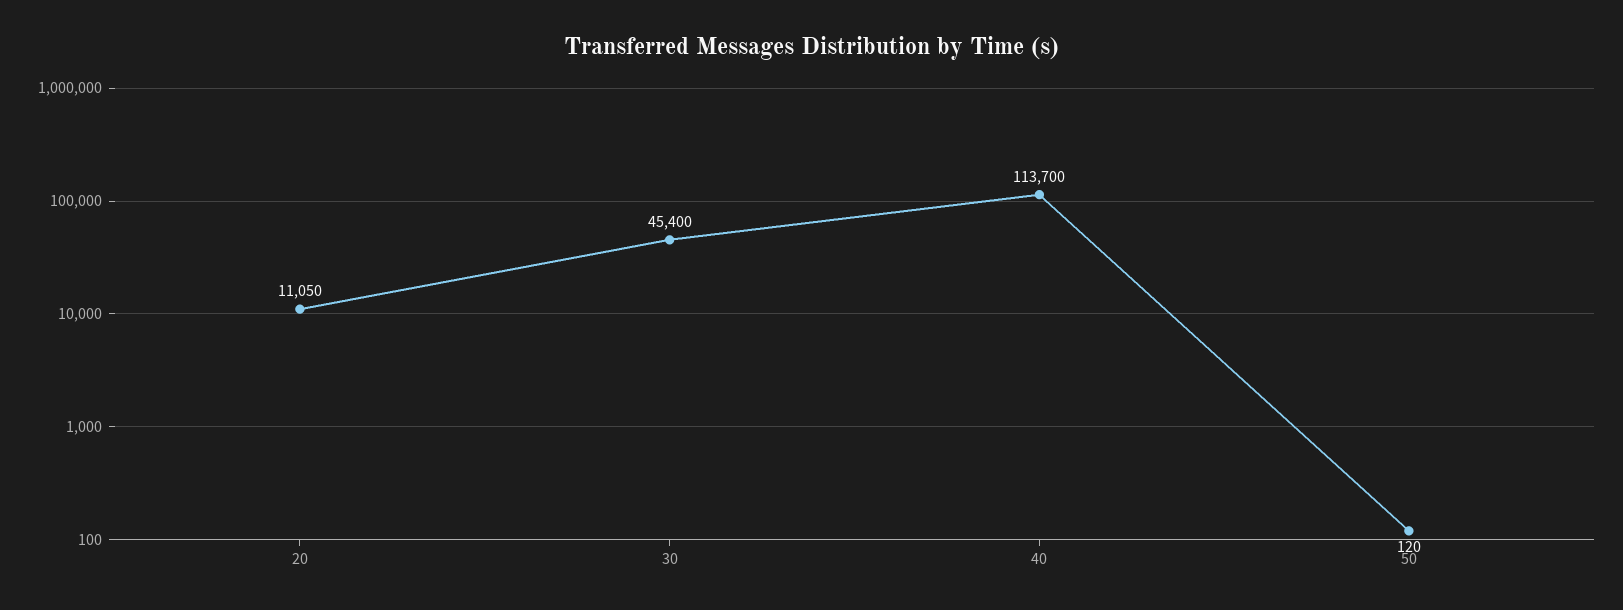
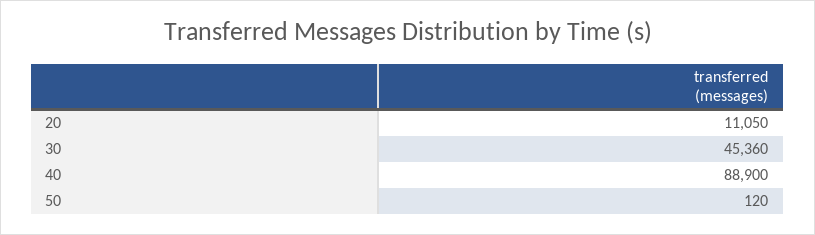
30: 45400 -> 45360
40: 113700 -> 88900

